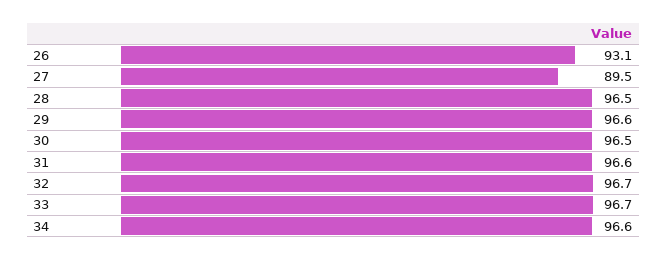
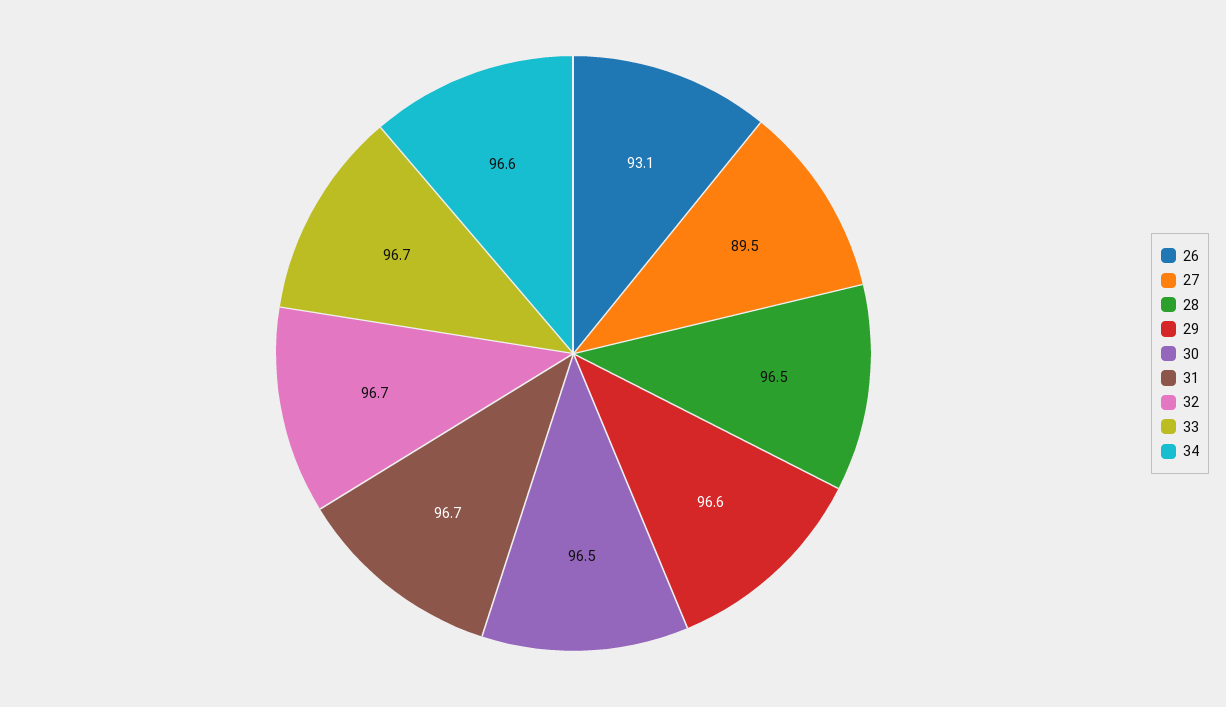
31: 96.6 -> 96.7

